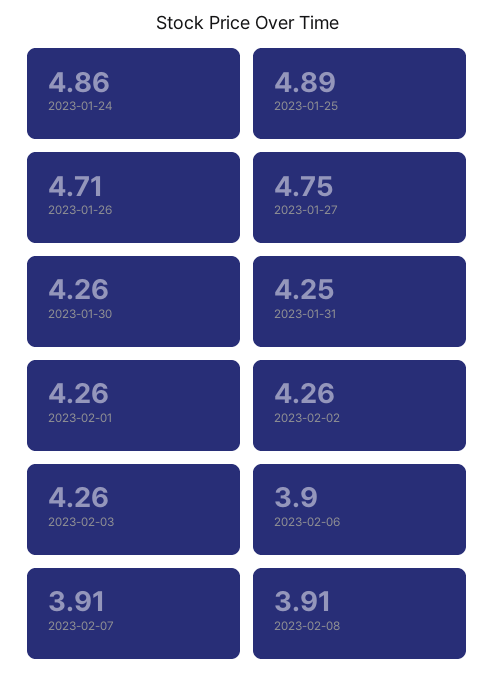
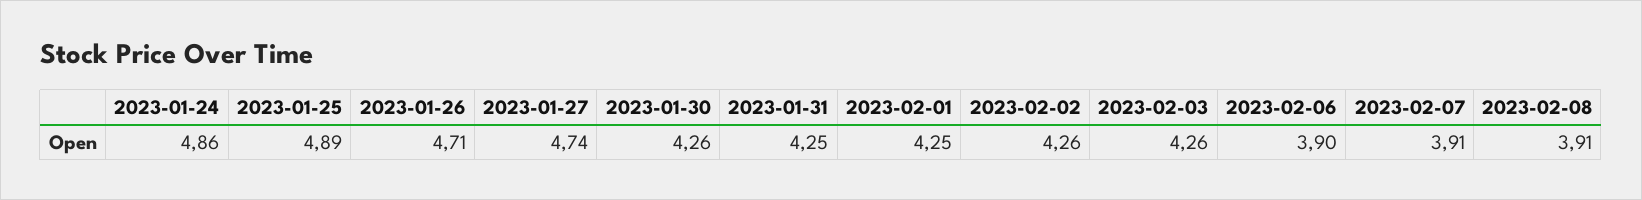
2023-01-27: 4.75 -> 4.74
2023-02-01: 4.26 -> 4.25

